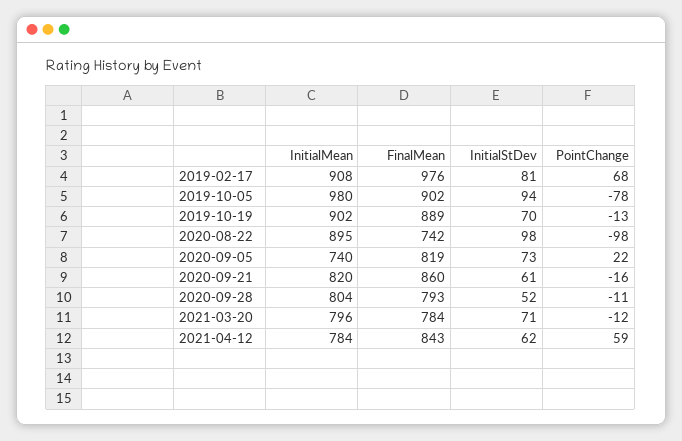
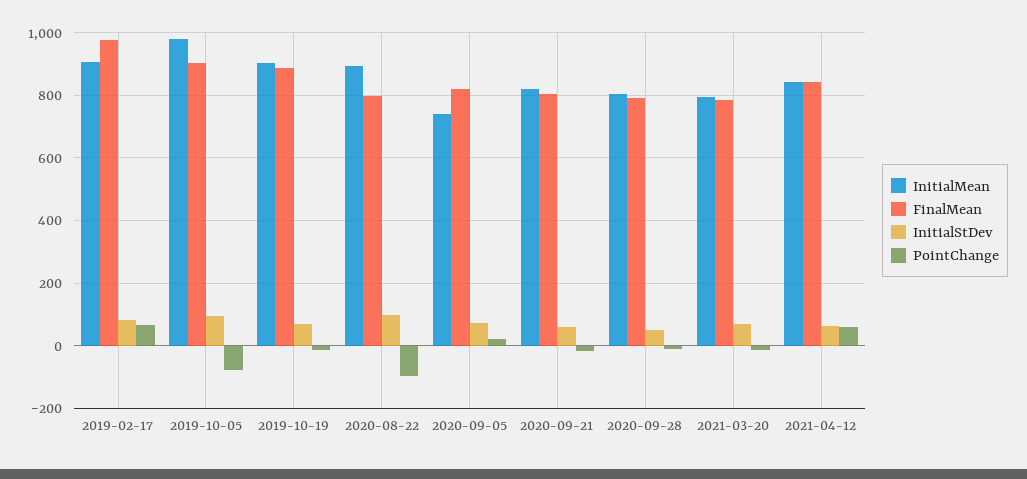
FinalMean, 2020-08-22: 742 -> 800
FinalMean, 2020-09-21: 860 -> 800
InitialMean, 2021-04-12: 784 -> 840

